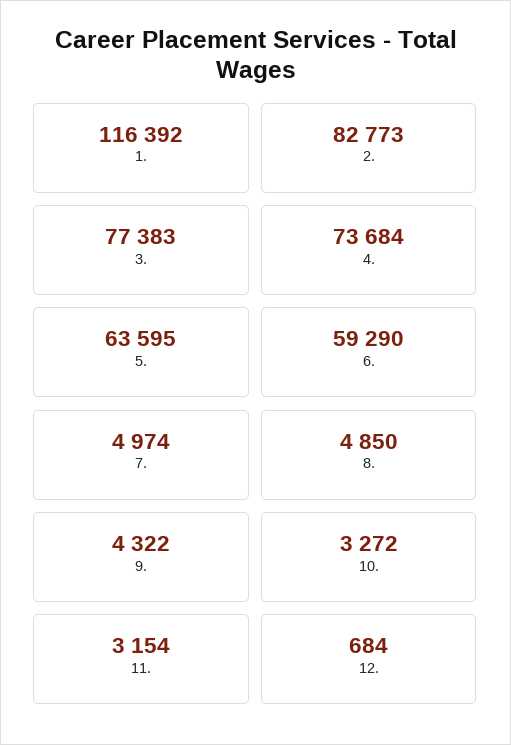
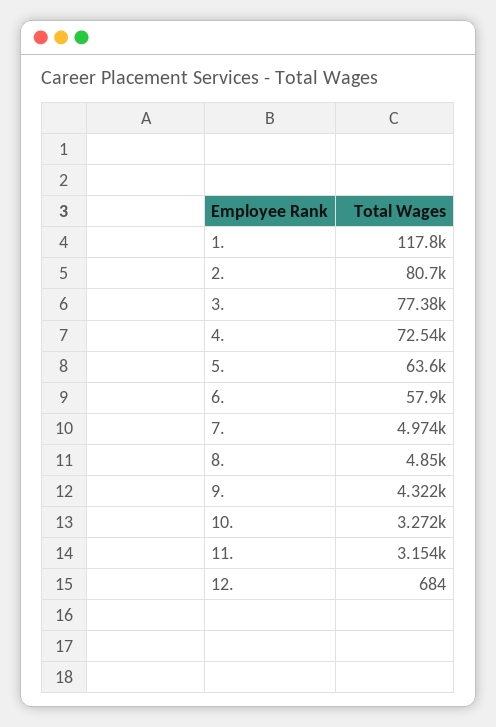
1.: 116392 -> 117800
2.: 82773 -> 80700
4.: 73684 -> 72540
6.: 59290 -> 57900

